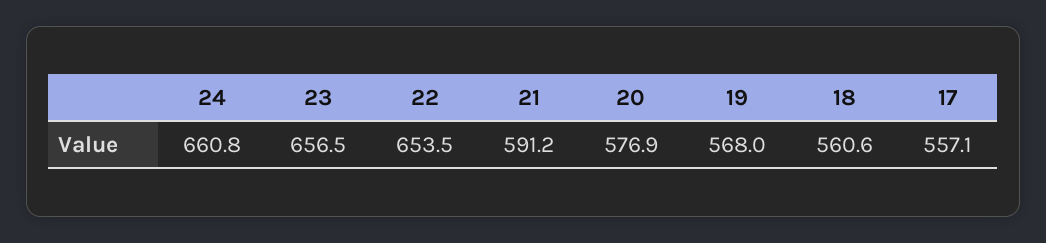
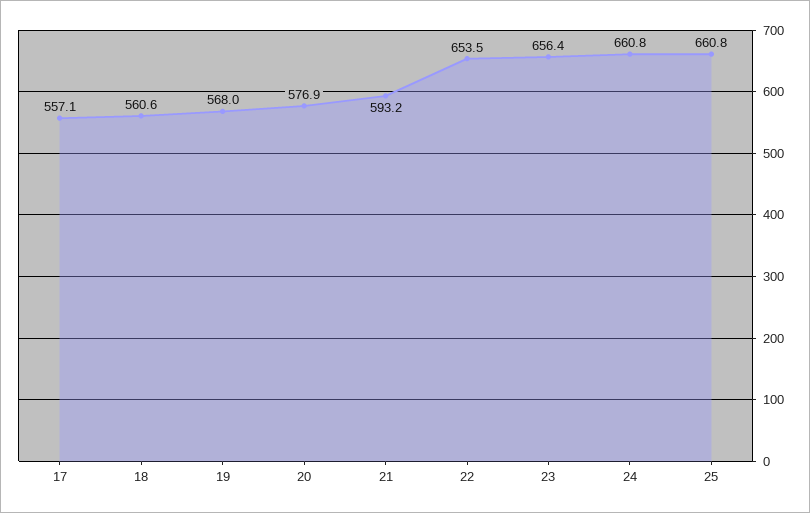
23: 656.5 -> 656.4
21: 591.2 -> 593.2
25: none -> 660.8

